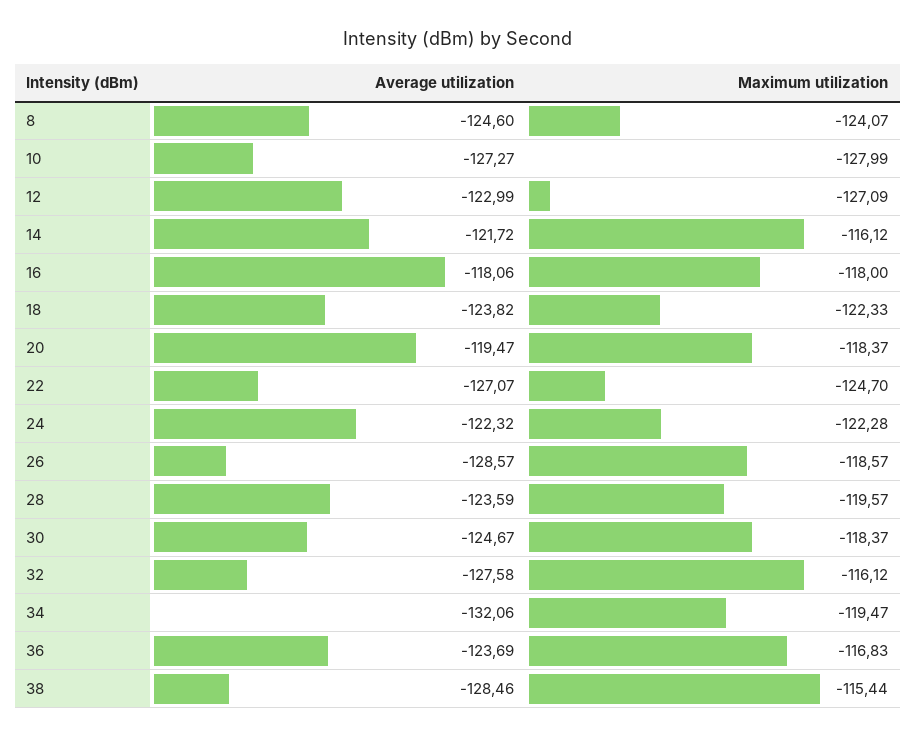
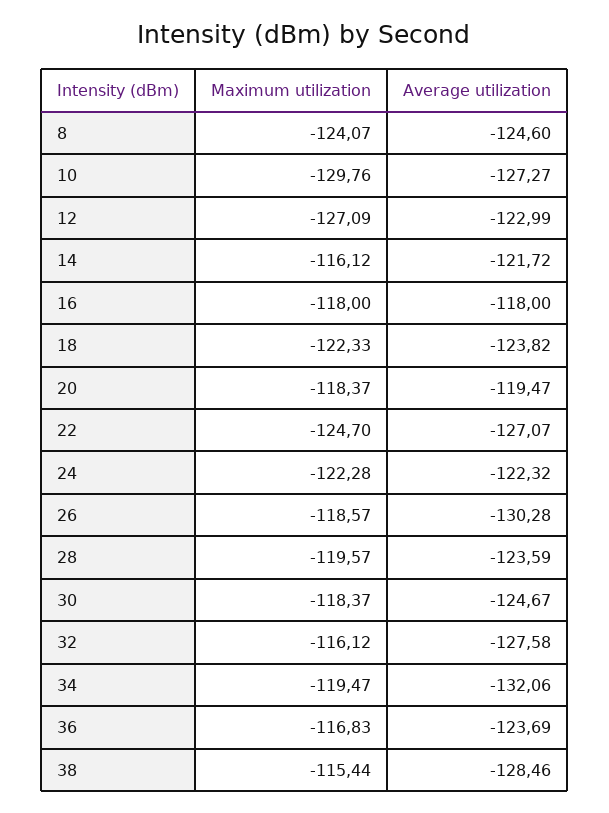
Maximum utilization, 10: -127.99 -> -129.76
Average utilization, 16: -118.06 -> -118
Average utilization, 26: -128.57 -> -130.28

